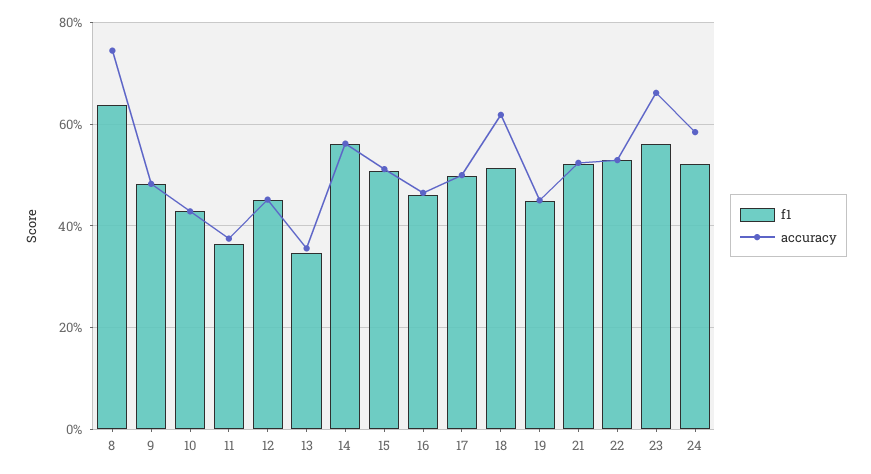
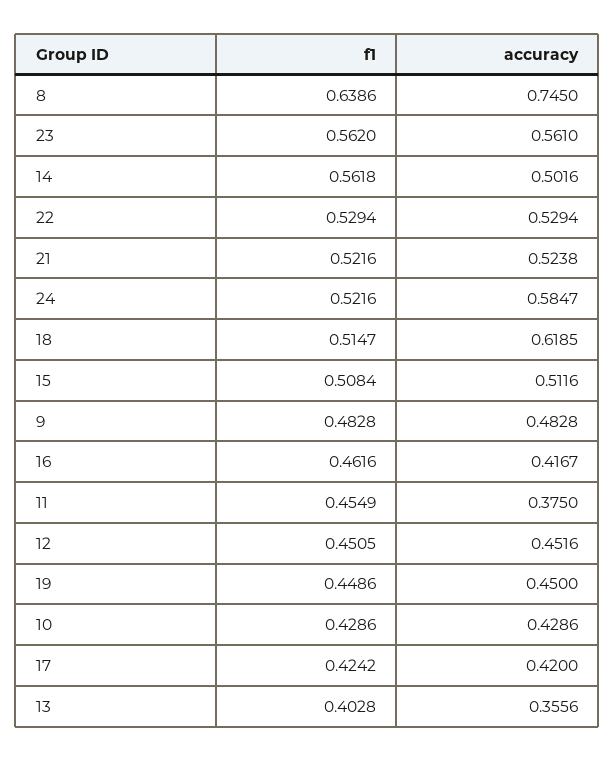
f1, 11: 0.36 -> 0.4549
f1, 13: 0.34 -> 0.4028
accuracy, 14: 0.56 -> 0.5016
accuracy, 16: 0.46 -> 0.4167
f1, 17: 0.5 -> 0.4242
accuracy, 17: 0.5 -> 0.42
accuracy, 23: 0.66 -> 0.561

